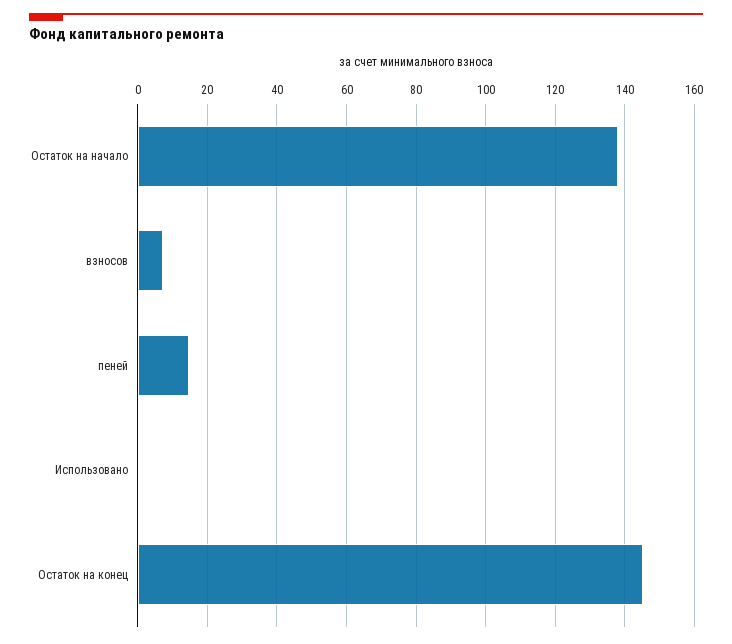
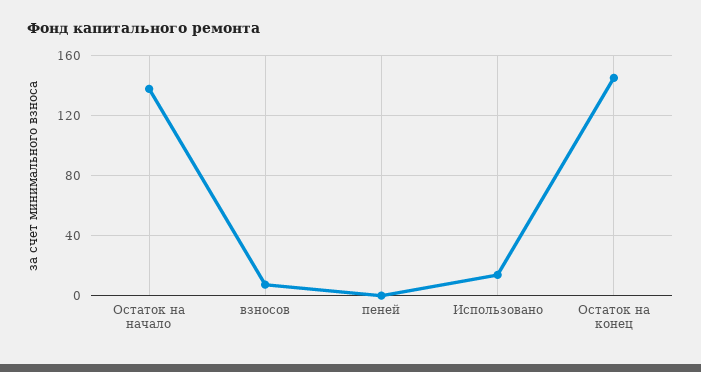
пеней: 14 -> 0
Использовано: 0 -> 15

